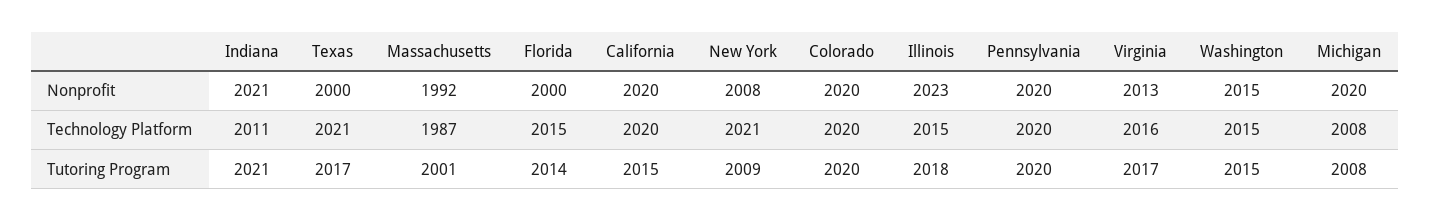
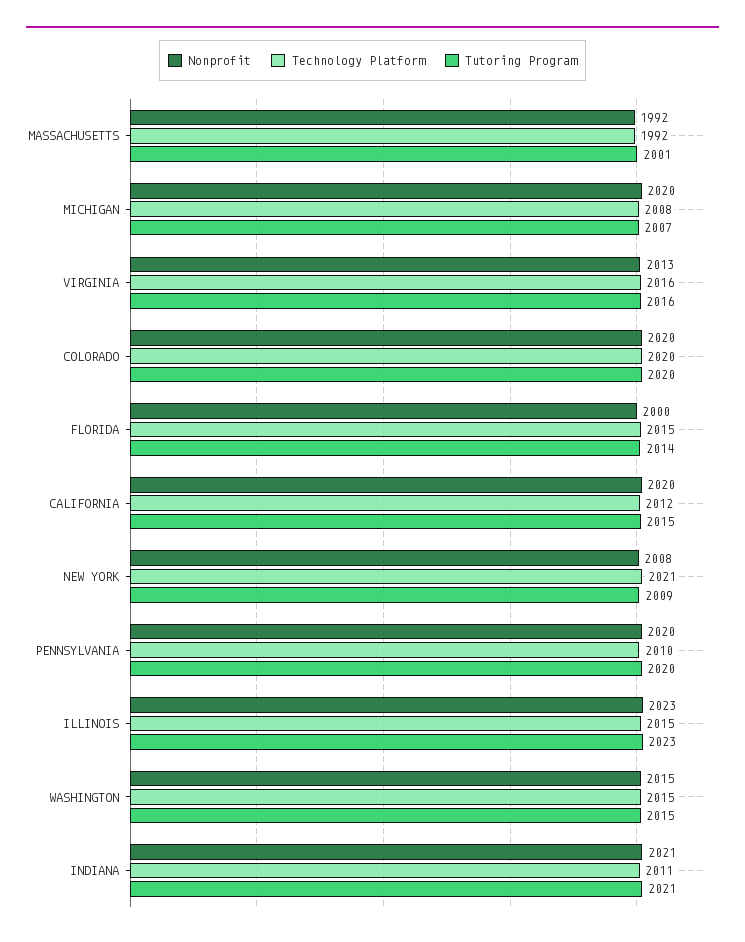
Nonprofit, Texas: 2000 -> none
Technology Platform, Texas: 2021 -> none
Technology Platform, Massachusetts: 1987 -> 1992
Technology Platform, California: 2020 -> 2012
Technology Platform, Pennsylvania: 2020 -> 2010
Tutoring Program, Texas: 2017 -> none
Tutoring Program, Illinois: 2018 -> 2023
Tutoring Program, Virginia: 2017 -> 2016
Tutoring Program, Michigan: 2008 -> 2007

